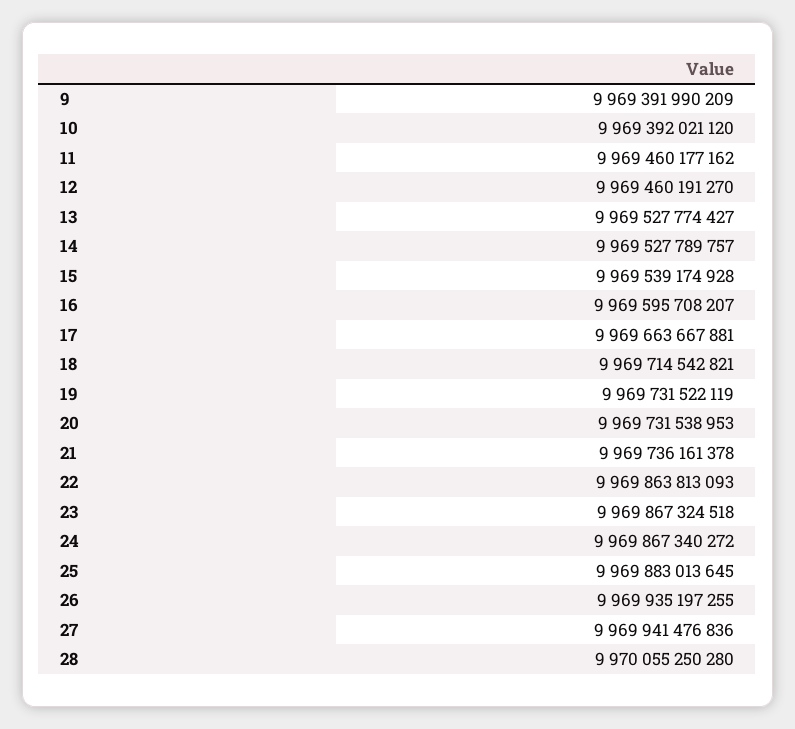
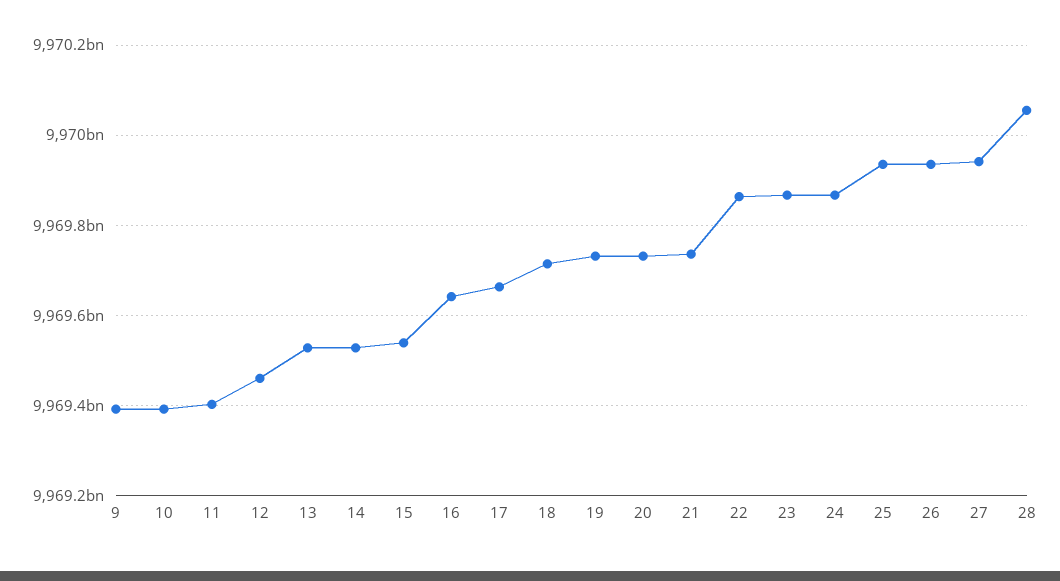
11: 9969460177162 -> 9969400000000
16: 9969595708207 -> 9969640000000
25: 9969883013645 -> 9969940000000

